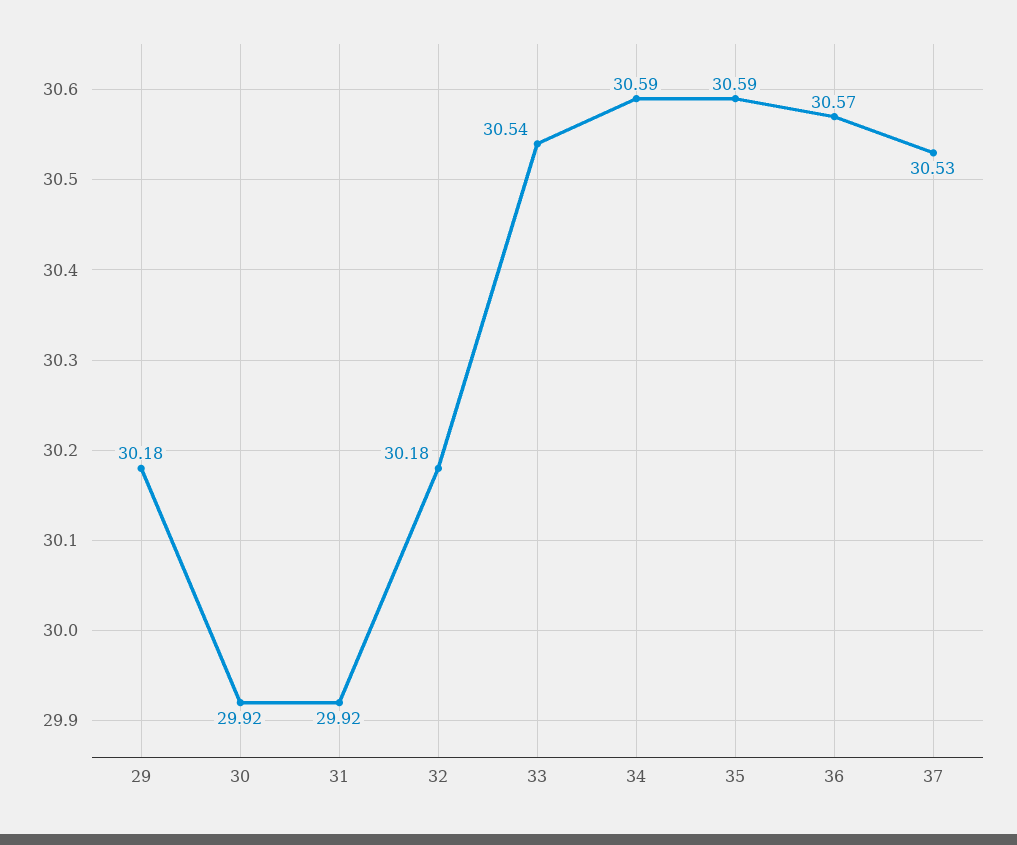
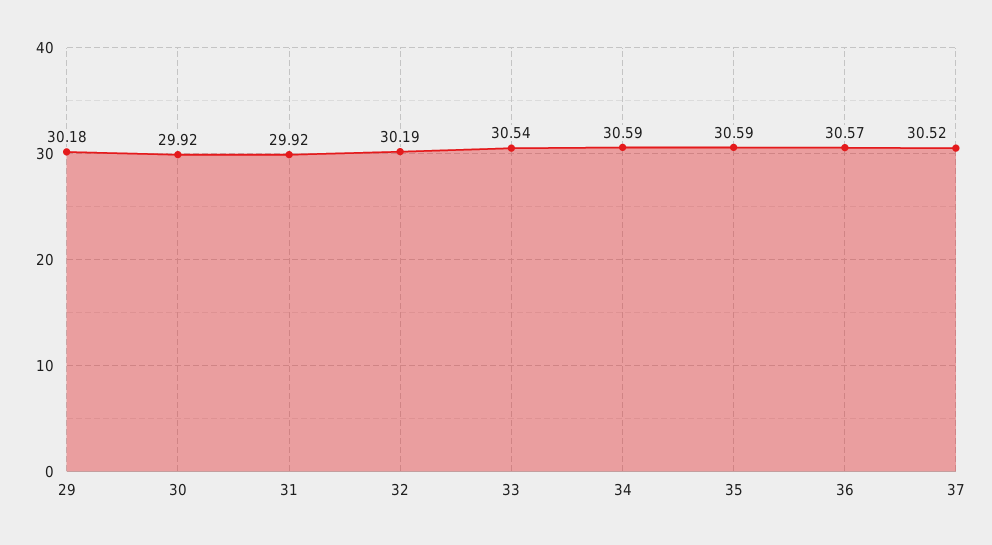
32: 30.18 -> 30.19
37: 30.53 -> 30.52

